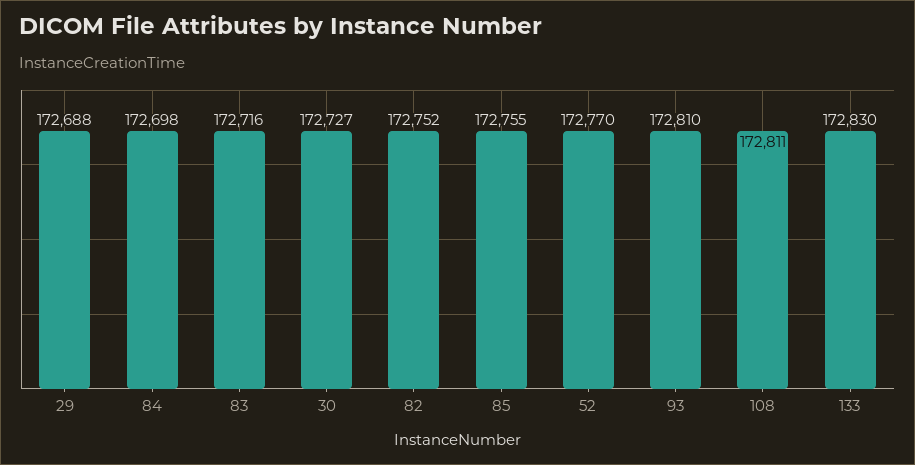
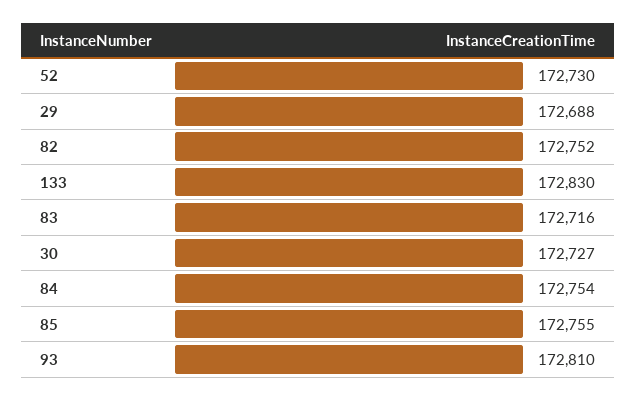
84: 172698 -> 172754
52: 172770 -> 172730
108: 172811 -> none

